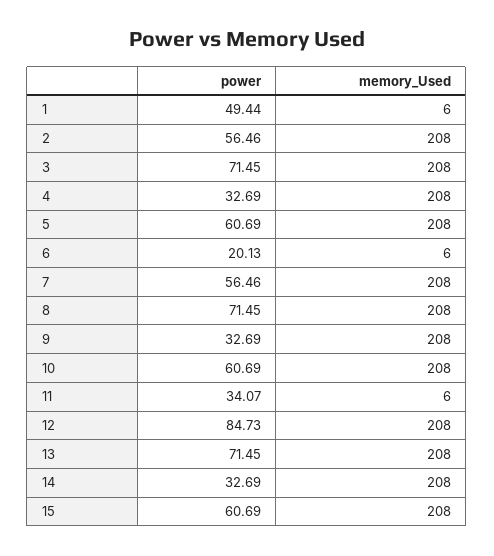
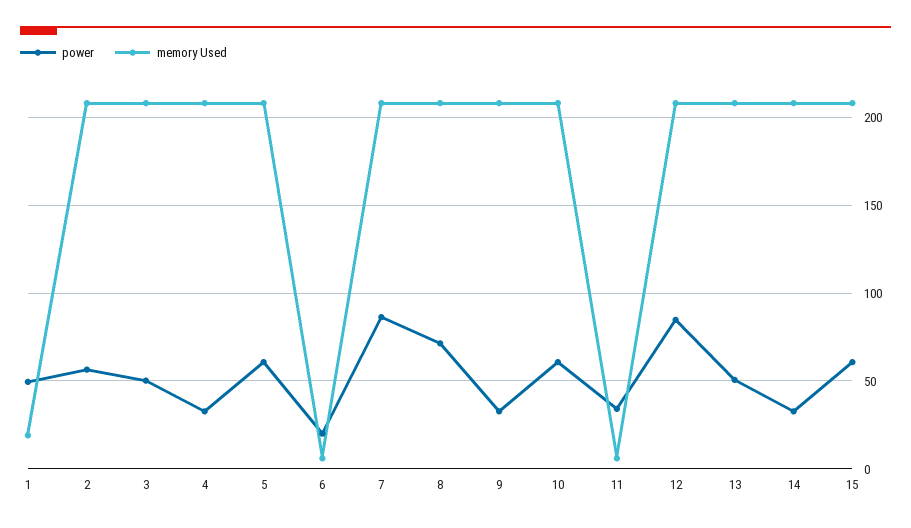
memory_Used, 1: 6 -> 20
power, 3: 71.45 -> 50
power, 7: 56.46 -> 85
power, 13: 71.45 -> 50

